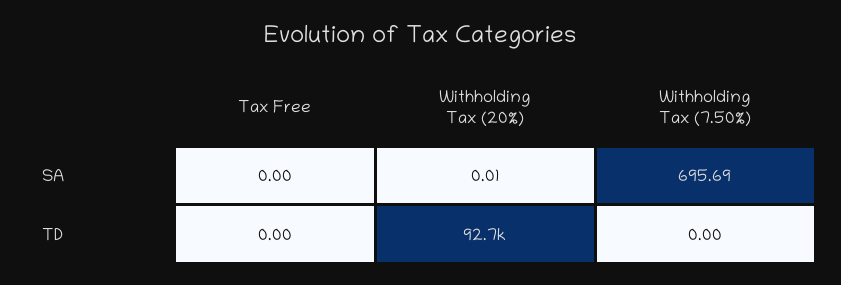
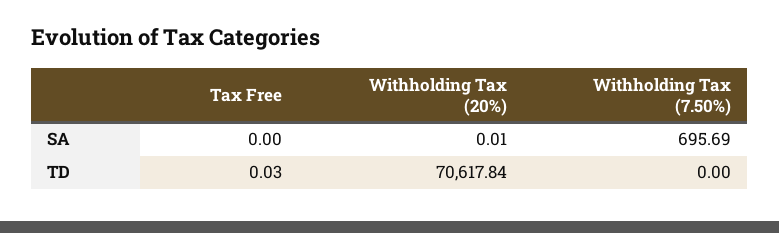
Tax Free, TD: 0 -> 0.03
Withholding Tax (20%), TD: 92700 -> 70617.84

